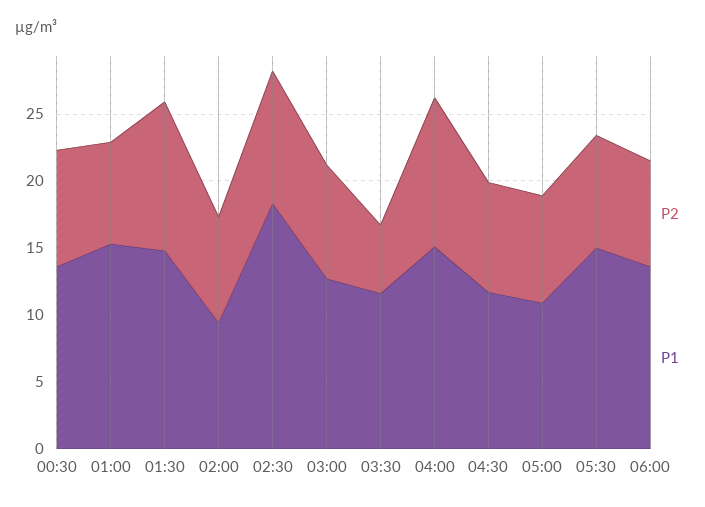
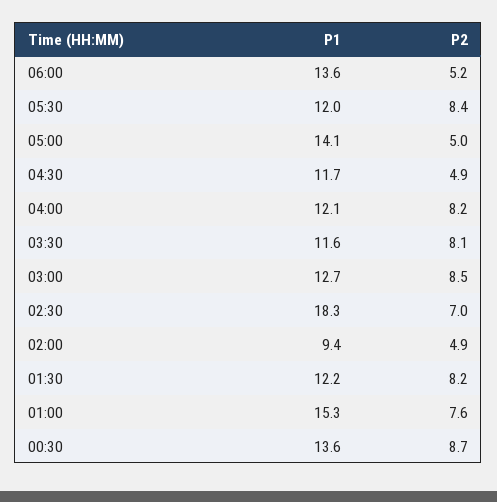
P2, 01:30: 11 -> 8.2
P1, 01:30: 15 -> 12.2
P2, 02:00: 8 -> 4.9
P2, 02:30: 10 -> 7
P2, 03:30: 5 -> 8.1
P2, 04:00: 11 -> 8.2
P1, 04:00: 15 -> 12.1
P2, 04:30: 8 -> 4.9
P2, 05:00: 8 -> 5
P1, 05:00: 11 -> 14.1
P1, 05:30: 15 -> 12
P2, 06:00: 8 -> 5.2

